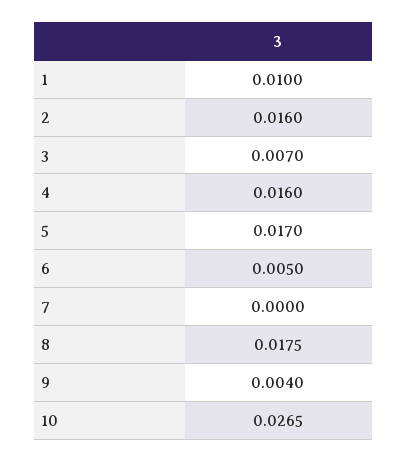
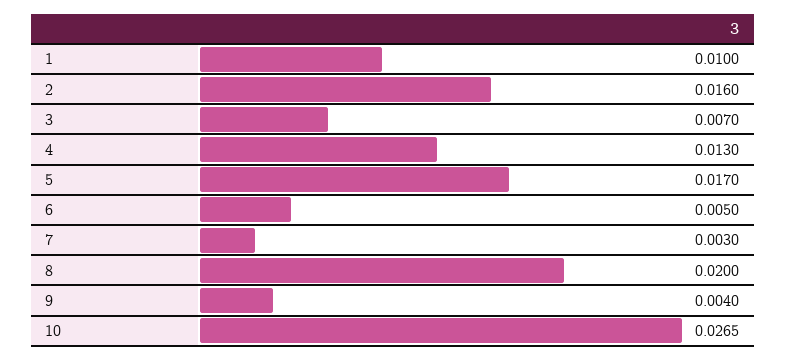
4: 0.016 -> 0.013
7: 0 -> 0.003
8: 0.0175 -> 0.02

